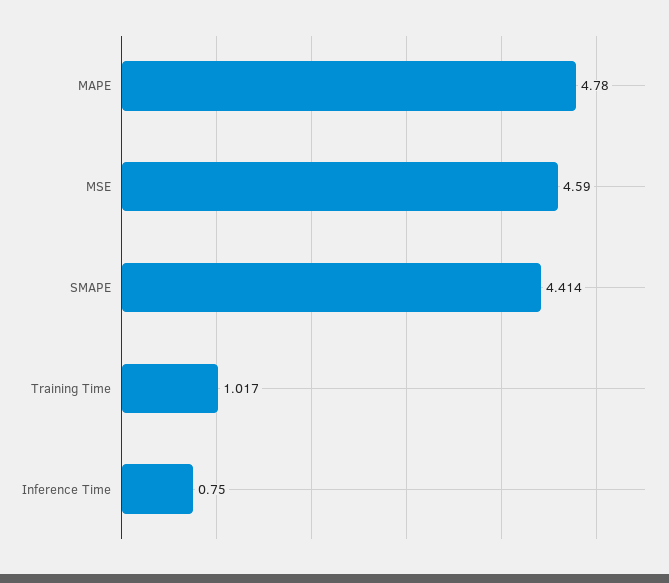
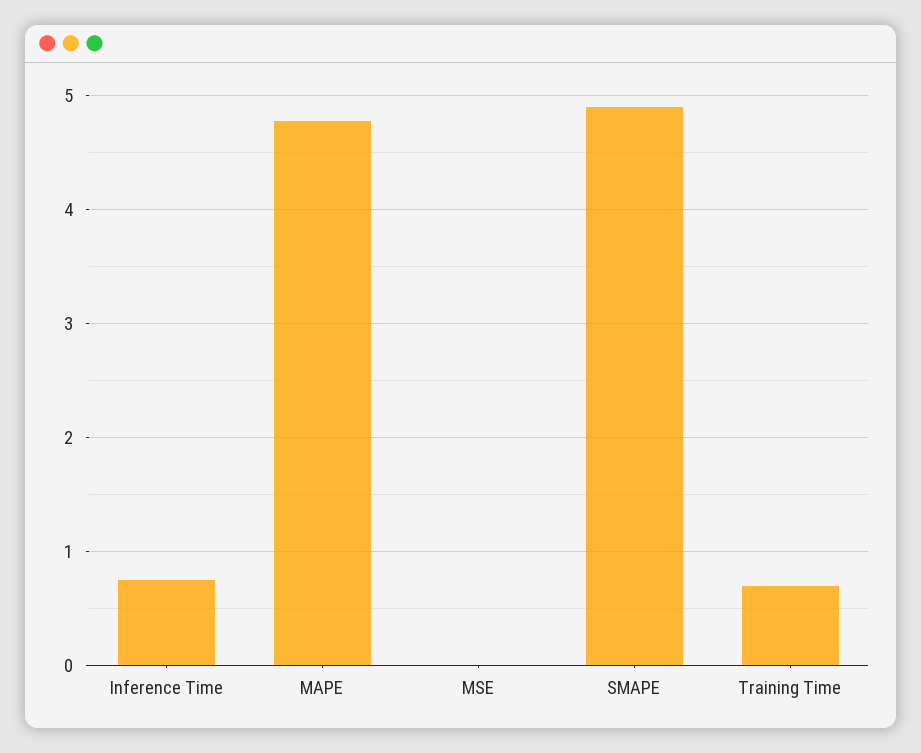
MSE: 4.59 -> 0
SMAPE: 4.414 -> 4.9
Training Time: 1.017 -> 0.7

